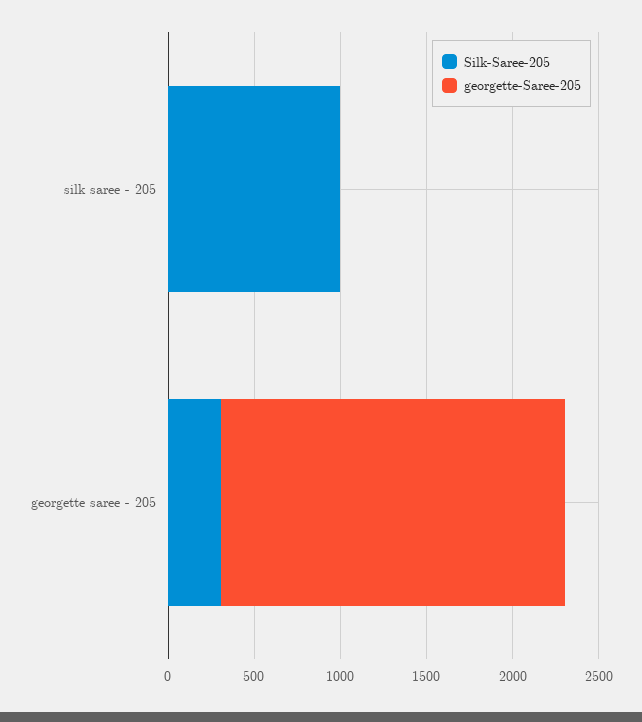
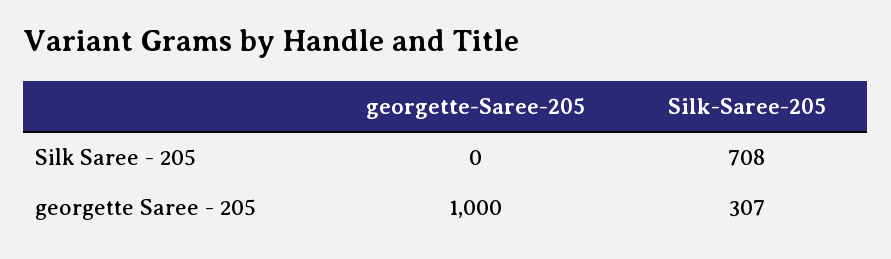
Silk-Saree-205, silk saree - 205: 1000 -> 708
georgette-Saree-205, georgette saree - 205: 2000 -> 1000

